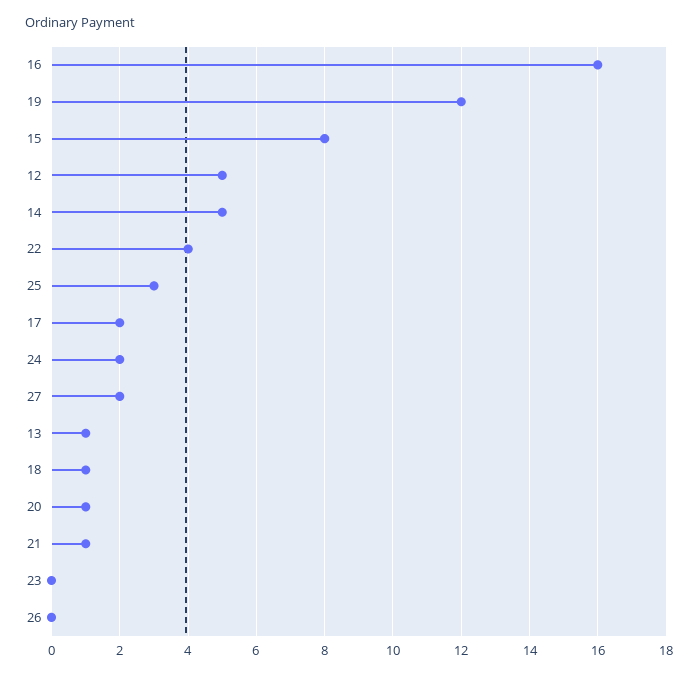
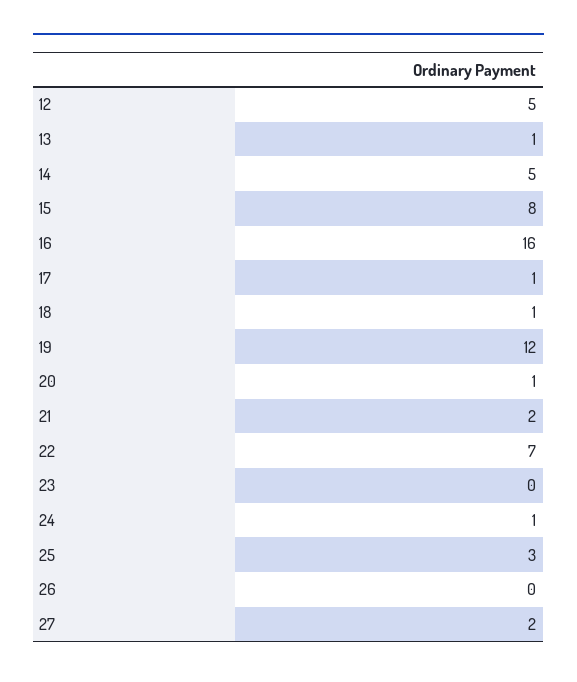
22: 4 -> 7
17: 2 -> 1
24: 2 -> 1
21: 1 -> 2

